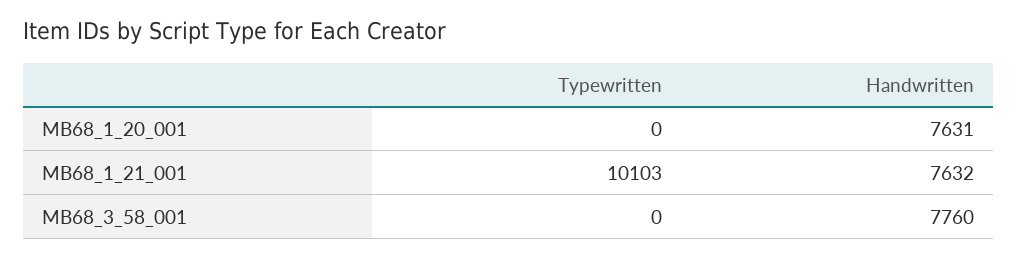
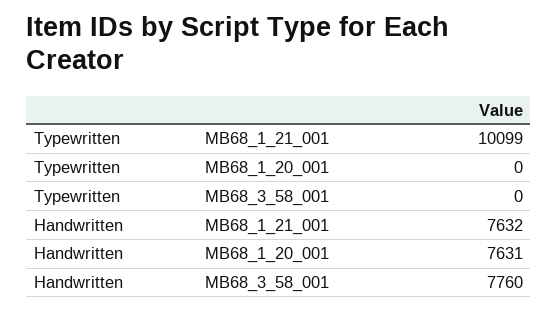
Typewritten, MB68_1_21_001: 10103 -> 10099

